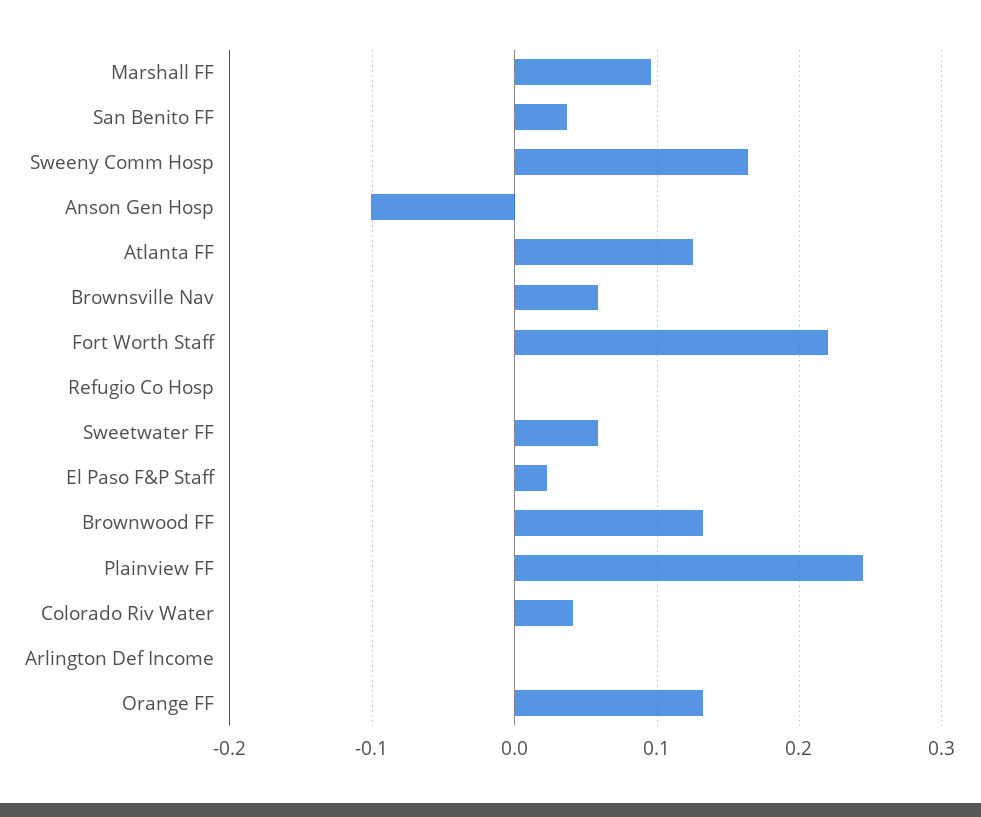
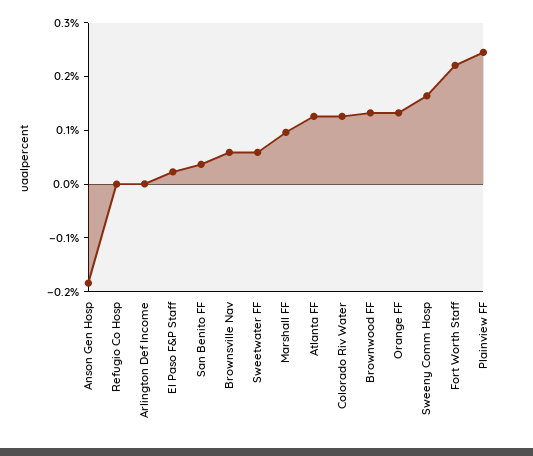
Anson Gen Hosp: -0.1 -> -0.18
Colorado Riv Water: 0.04 -> 0.12

